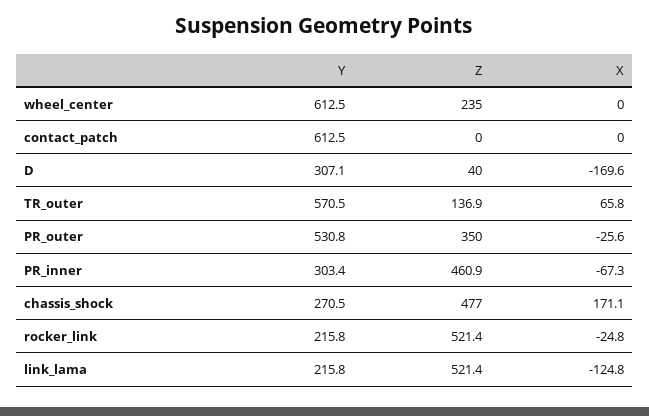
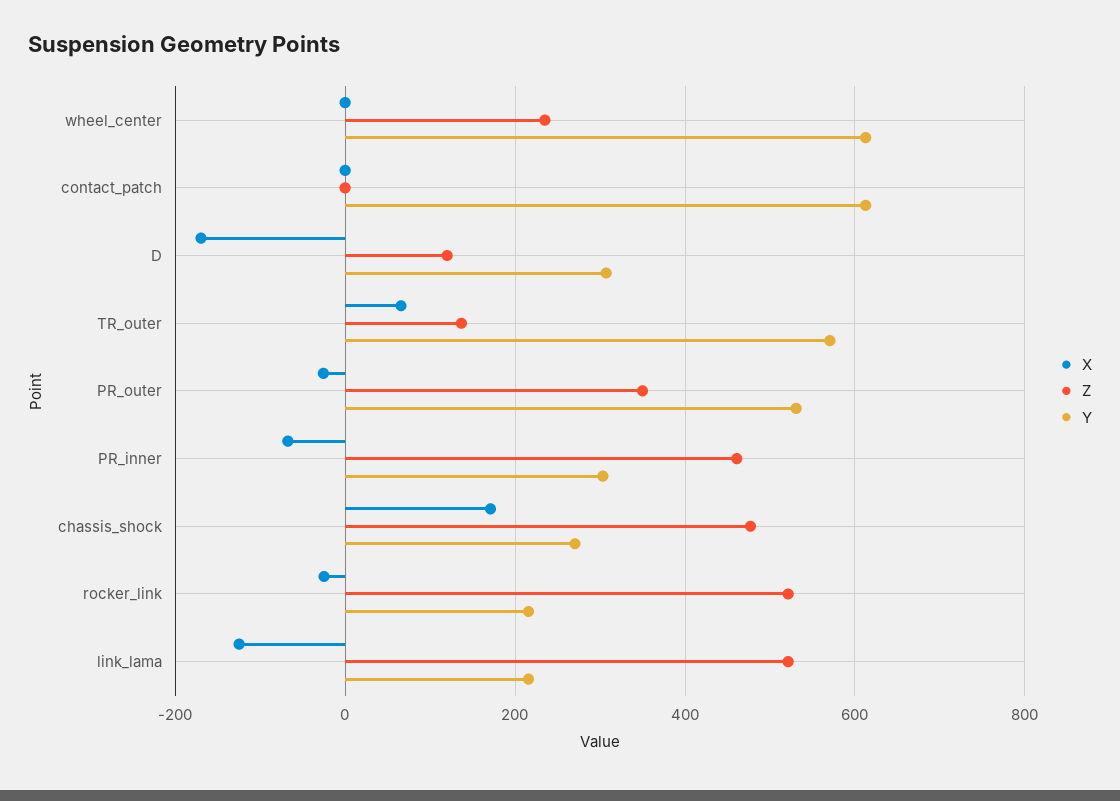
Z, D: 40 -> 120

